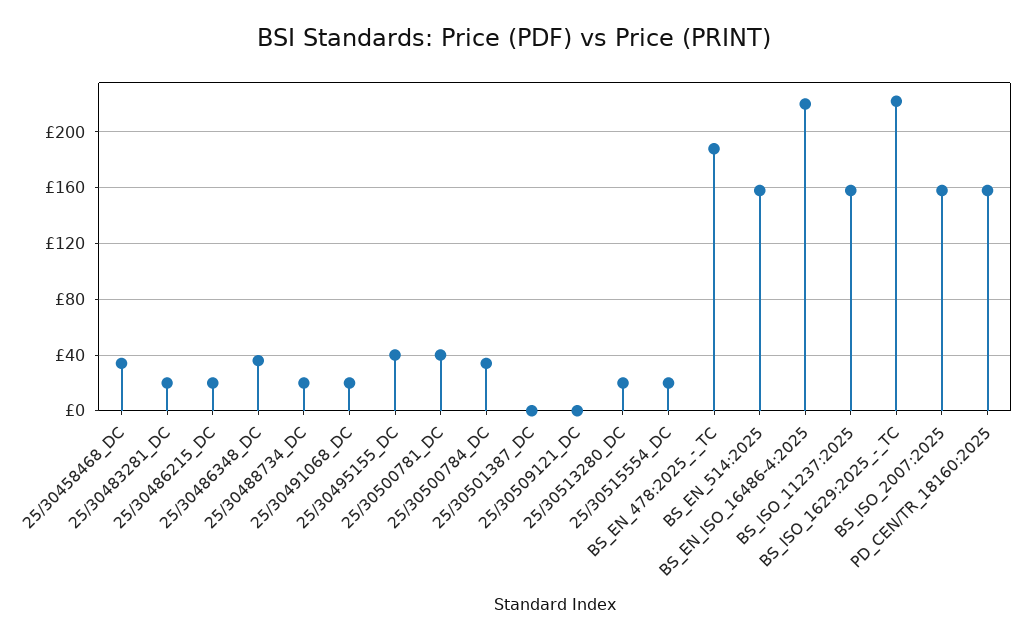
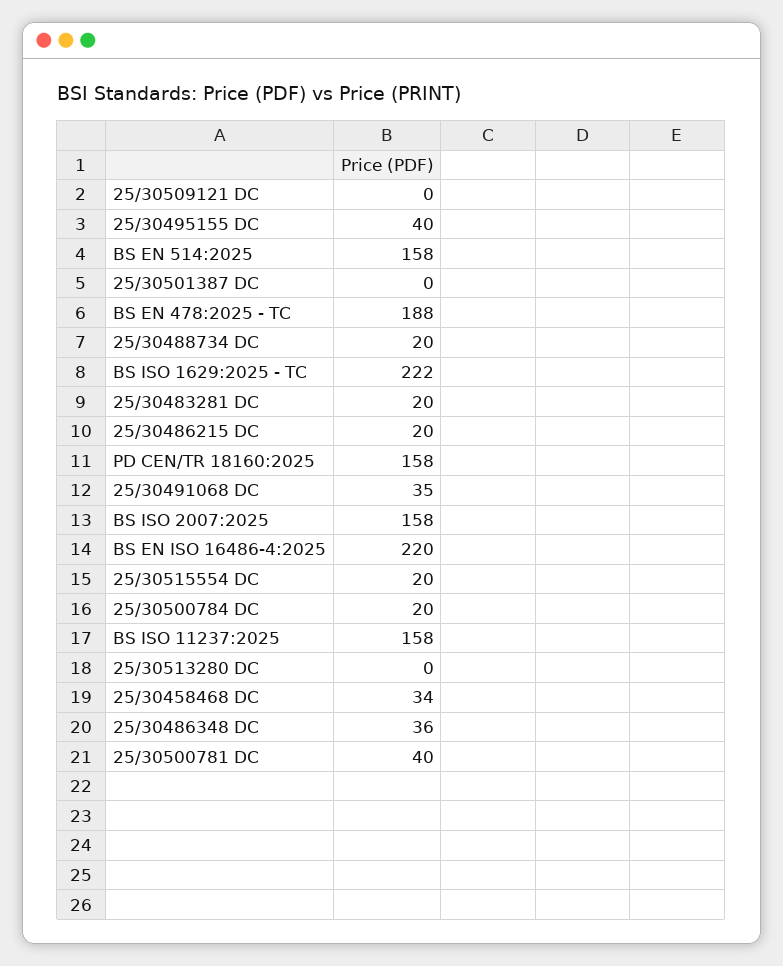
25/30491068_DC: 20 -> 35
25/30500784_DC: 35 -> 20
25/30513280_DC: 20 -> 0

